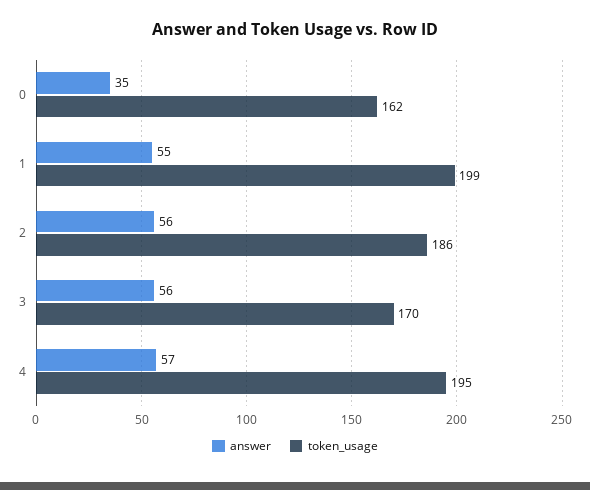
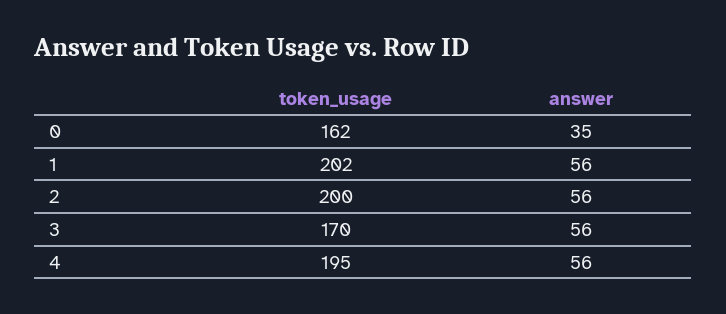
answer, 1: 55 -> 56
token_usage, 1: 199 -> 202
token_usage, 2: 186 -> 200
answer, 4: 57 -> 56

